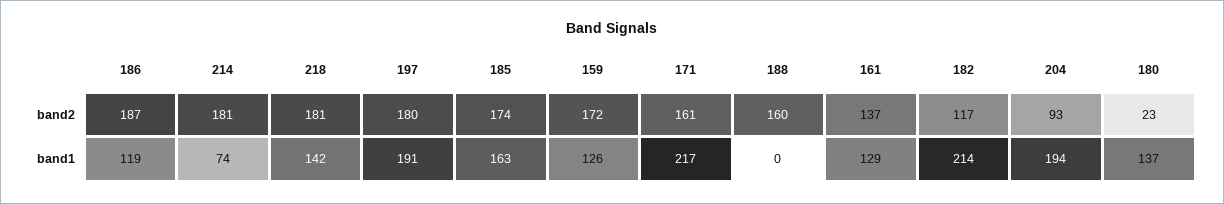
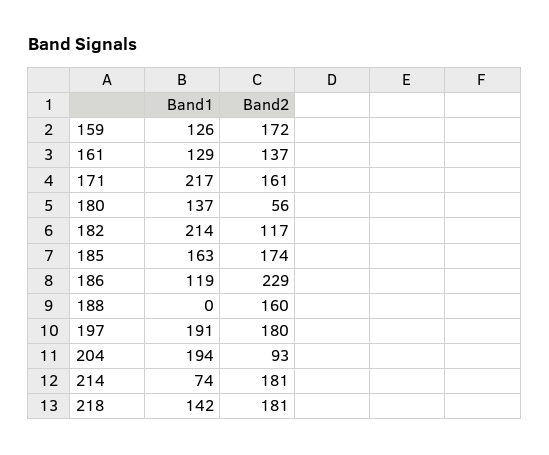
186, band2: 187 -> 229
180, band2: 23 -> 56

